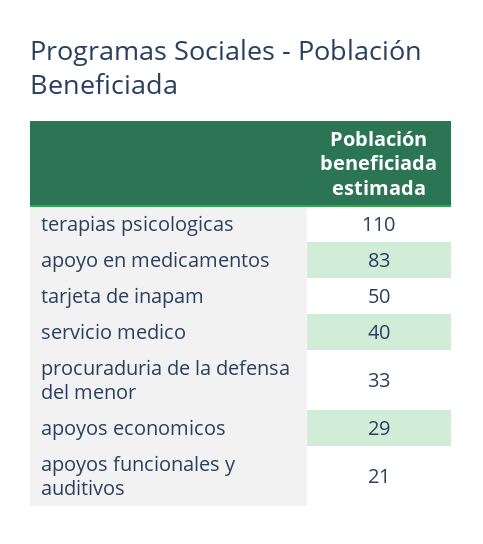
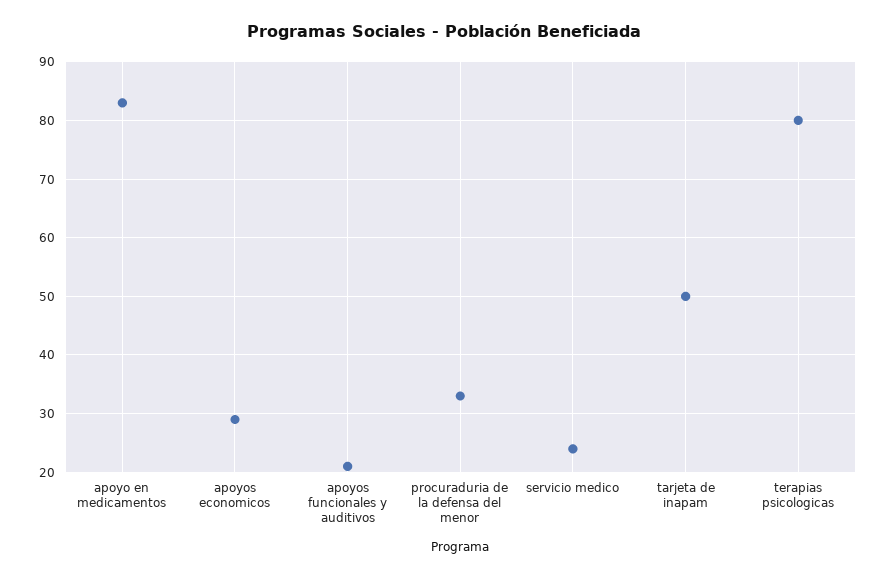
terapias psicologicas: 110 -> 80
servicio medico: 40 -> 25

